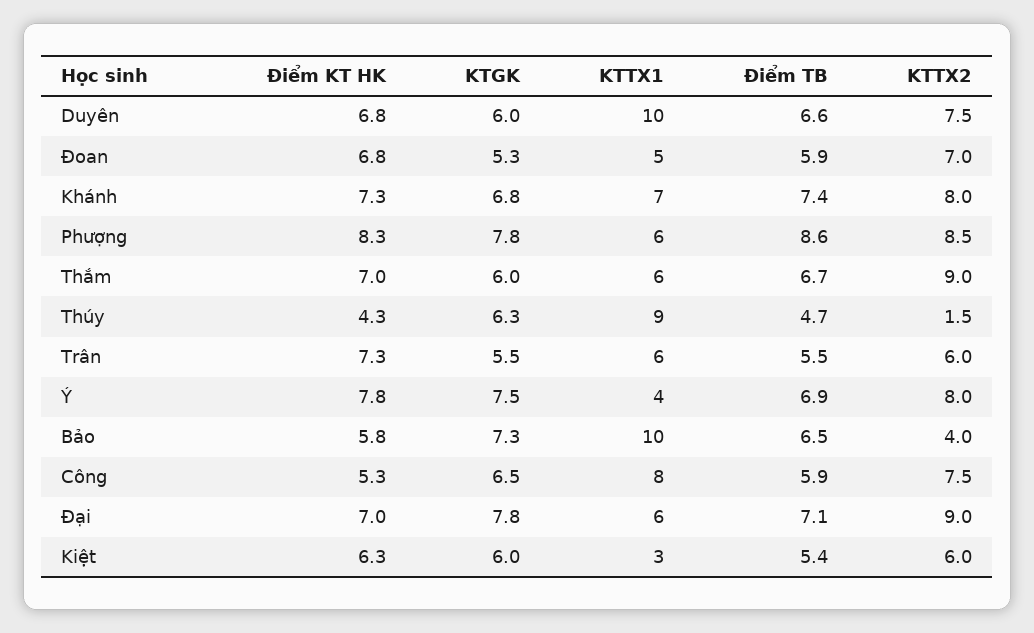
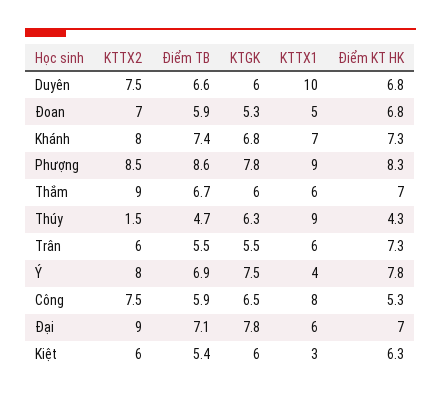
KTTX1, Phượng: 6 -> 9
Điểm KT HK, Bảo: 5.8 -> none
KTGK, Bảo: 7.3 -> none
KTTX1, Bảo: 10 -> none
Điểm TB, Bảo: 6.5 -> none
KTTX2, Bảo: 4 -> none

